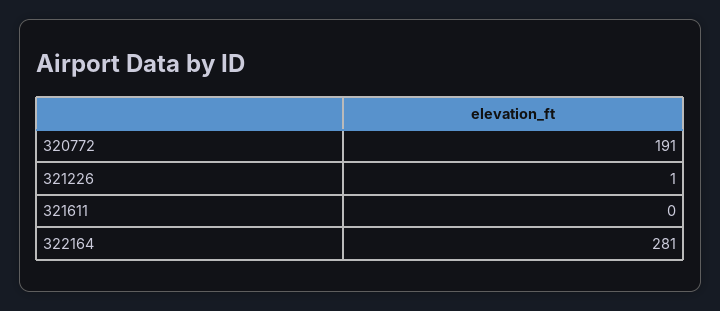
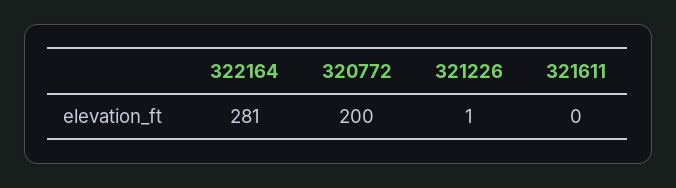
320772: 191 -> 200

